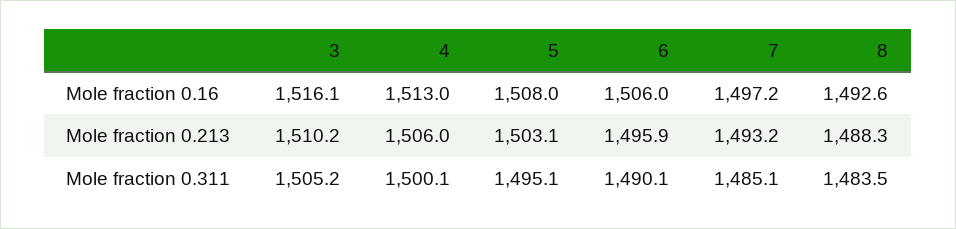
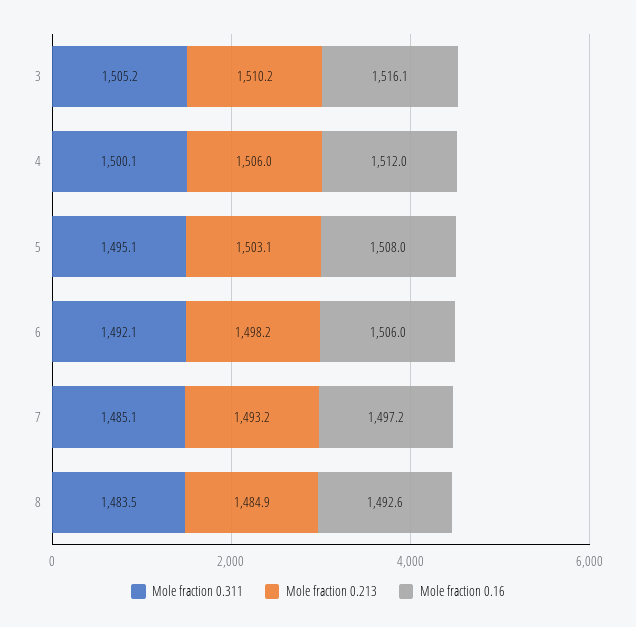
Mole fraction 0.16, 4: 1513 -> 1512
Mole fraction 0.213, 6: 1495.9 -> 1498.2
Mole fraction 0.213, 8: 1488.3 -> 1484.9
Mole fraction 0.311, 6: 1490.1 -> 1492.1

